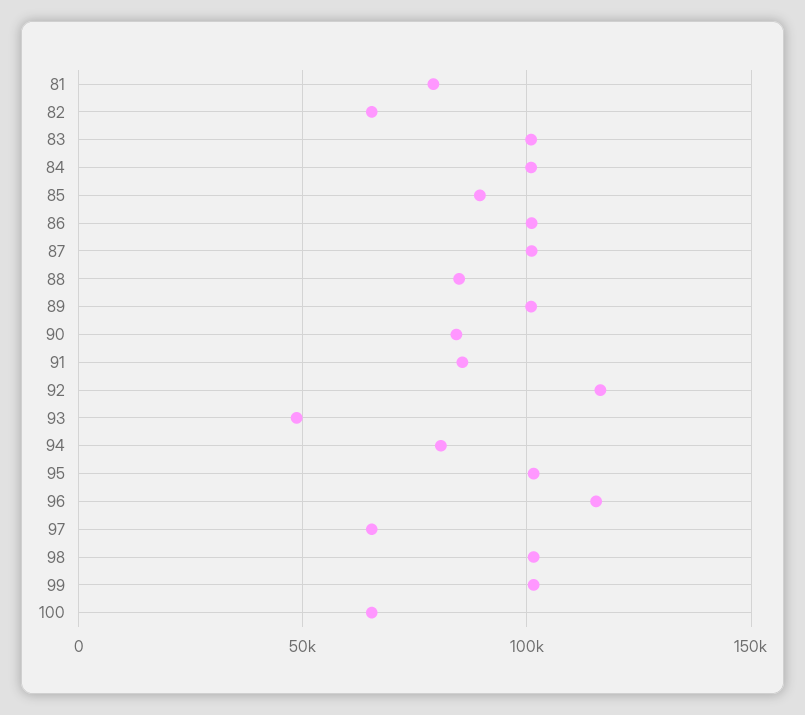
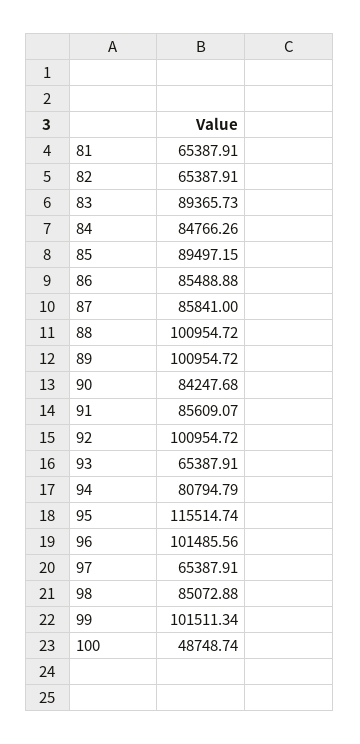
81: 80000 -> 65387.91
83: 100000 -> 89365.73
84: 100000 -> 84766.26
86: 100000 -> 85488.88
87: 100000 -> 85841
88: 85000 -> 100954.72
92: 115000 -> 100954.72
93: 50000 -> 65387.91
95: 100000 -> 115514.74
96: 115000 -> 101485.56
98: 100000 -> 85072.88
100: 65000 -> 48748.74

